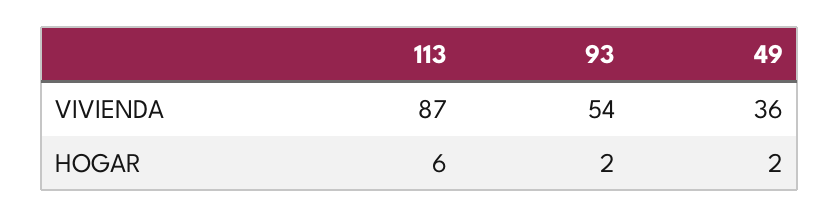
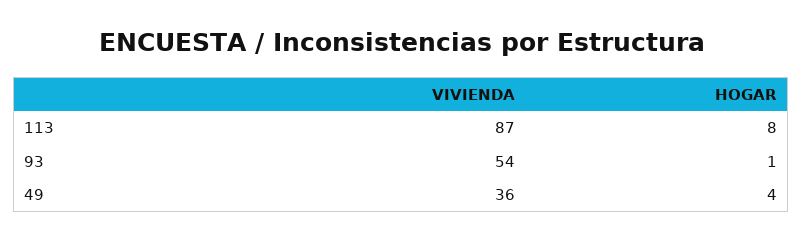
113, HOGAR: 6 -> 8
93, HOGAR: 2 -> 1
49, HOGAR: 2 -> 4

